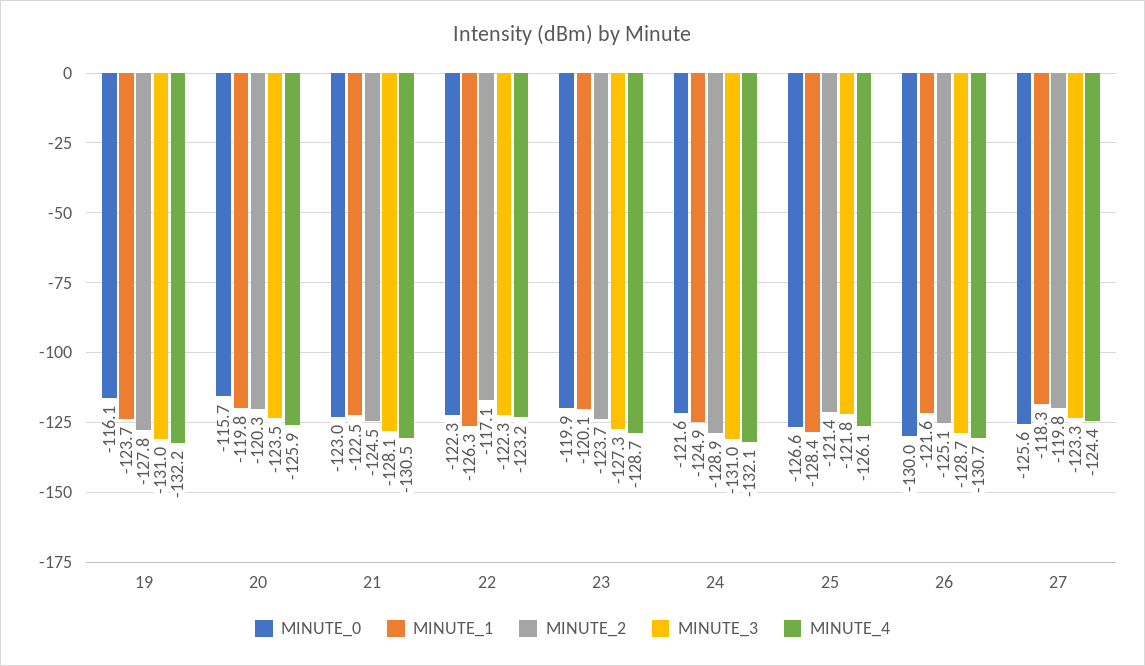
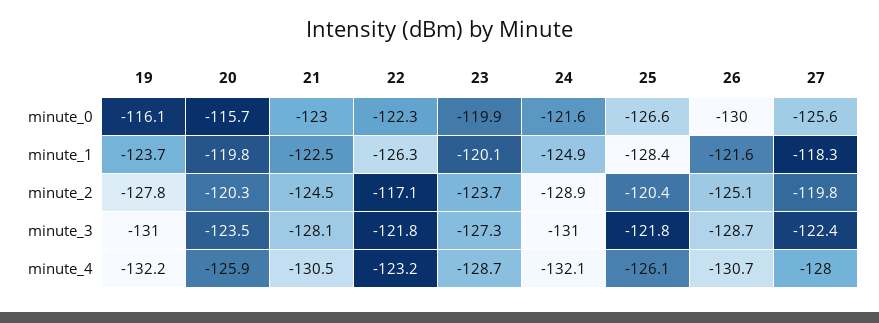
MINUTE_3, 22: -122.3 -> -121.8
MINUTE_2, 25: -121.4 -> -120.4
MINUTE_3, 27: -123.3 -> -122.4
MINUTE_4, 27: -124.4 -> -128

